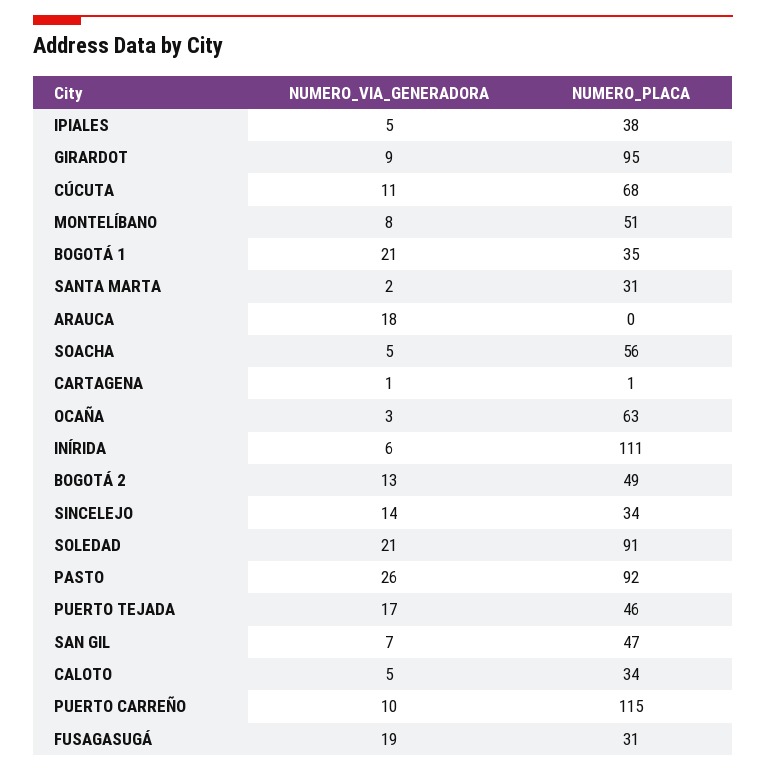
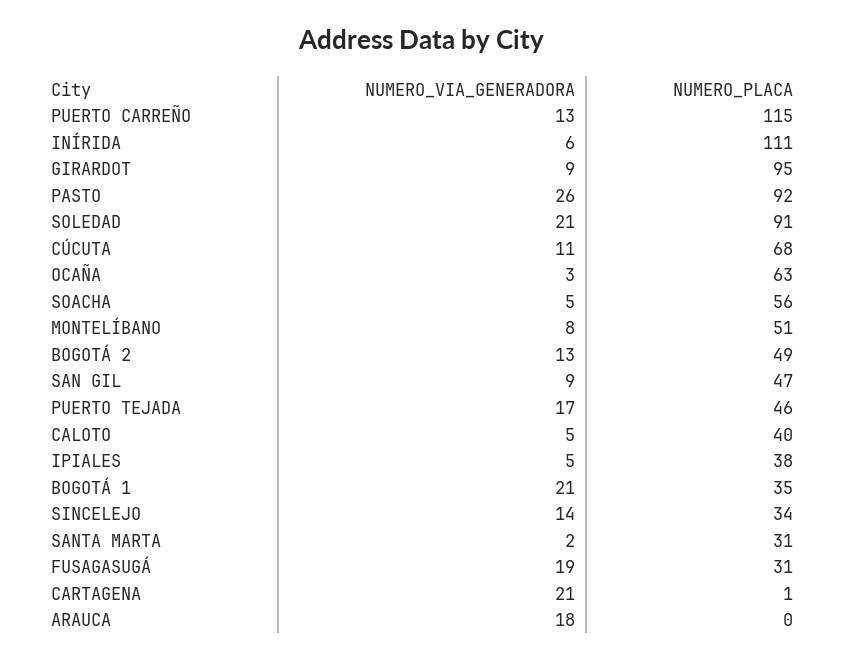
NUMERO_VIA_GENERADORA, CARTAGENA: 1 -> 21
NUMERO_VIA_GENERADORA, SAN GIL: 7 -> 9
NUMERO_PLACA, CALOTO: 34 -> 40
NUMERO_VIA_GENERADORA, PUERTO CARREÑO: 10 -> 13

